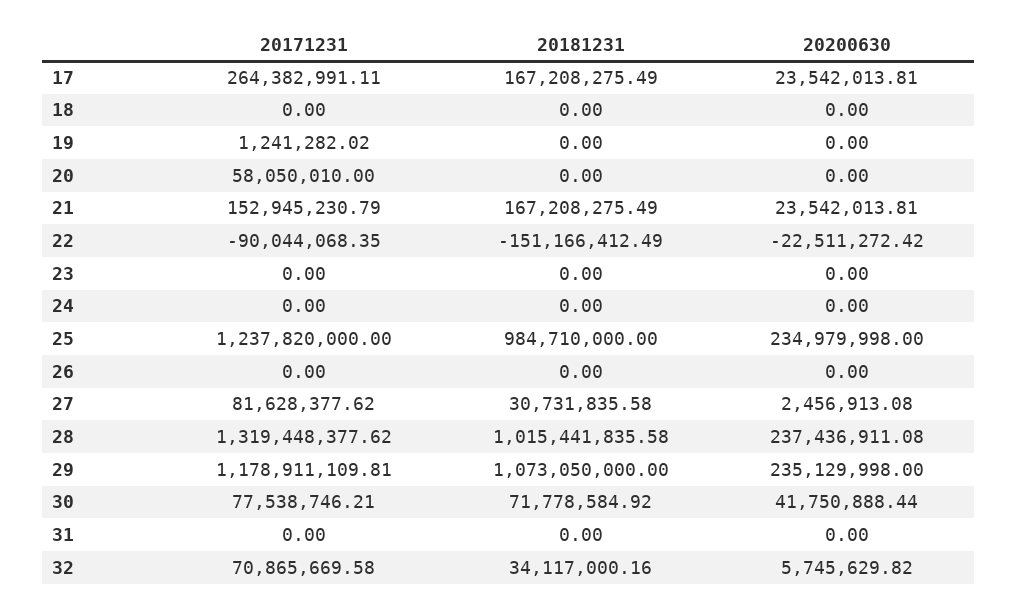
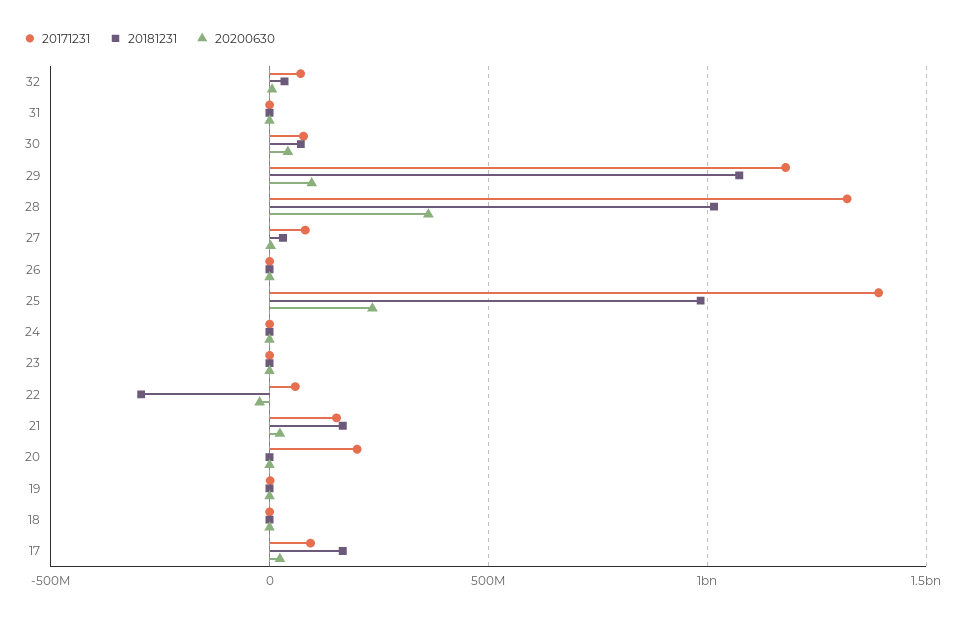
20171231, 17: 264382991.11 -> 100000000
20171231, 20: 58050010 -> 200000000
20171231, 22: -90044068.35 -> 50000000
20181231, 22: -151166412.49 -> -300000000
20171231, 25: 1237820000 -> 1400000000
20200630, 28: 237436911.08 -> 350000000
20200630, 29: 235129998 -> 100000000

